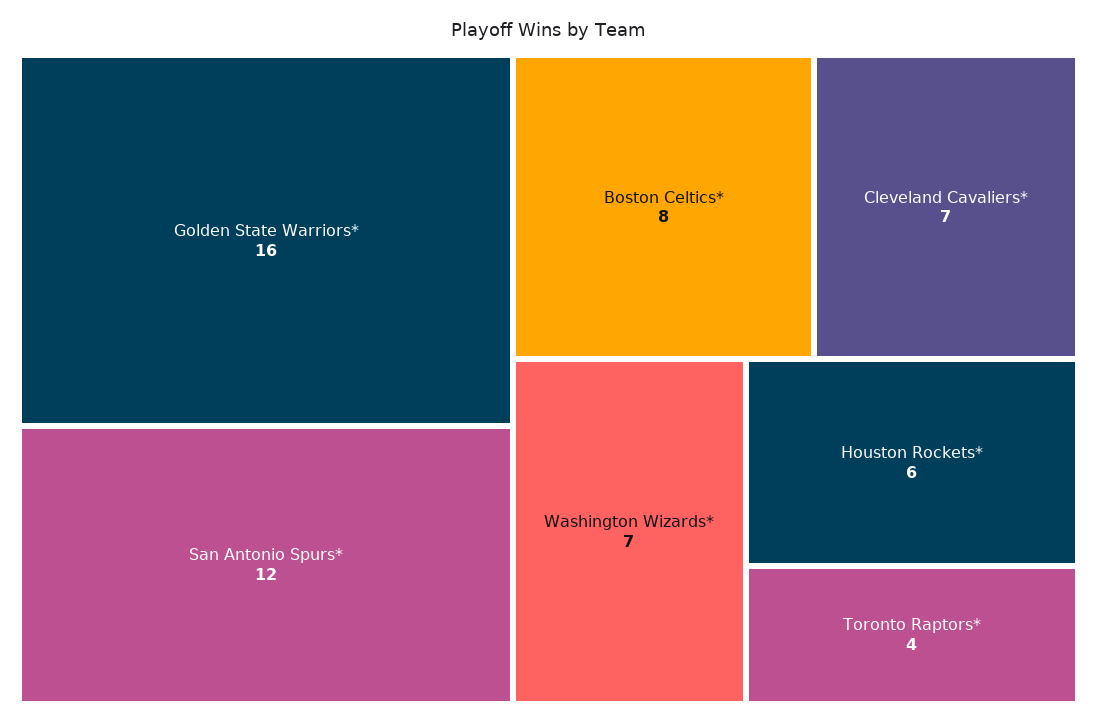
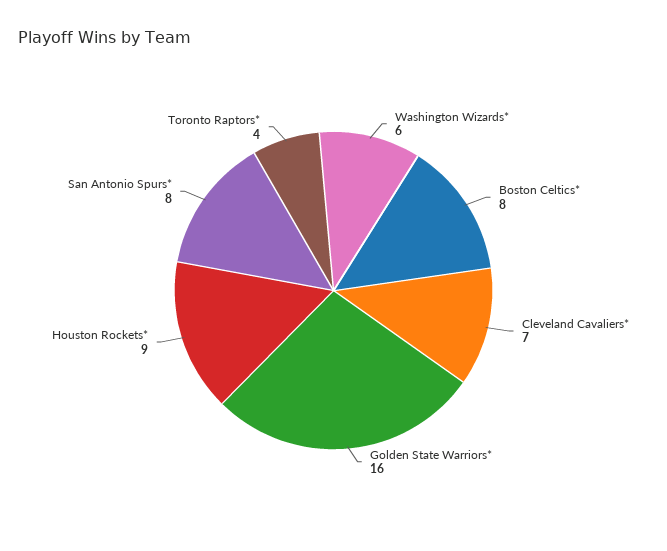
San Antonio Spurs*: 12 -> 8
Washington Wizards*: 7 -> 6
Houston Rockets*: 6 -> 9

